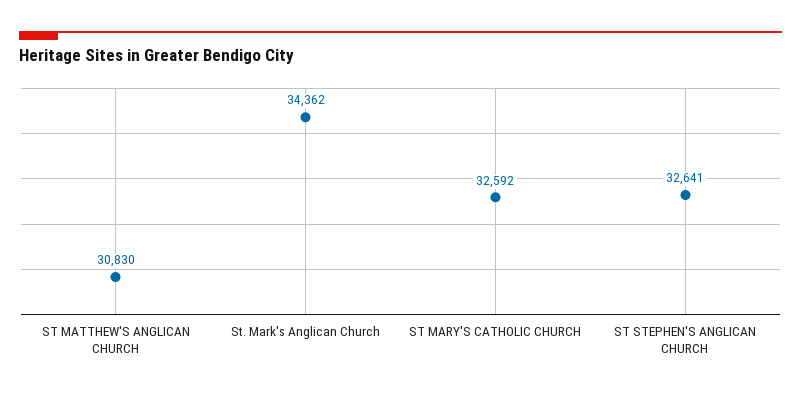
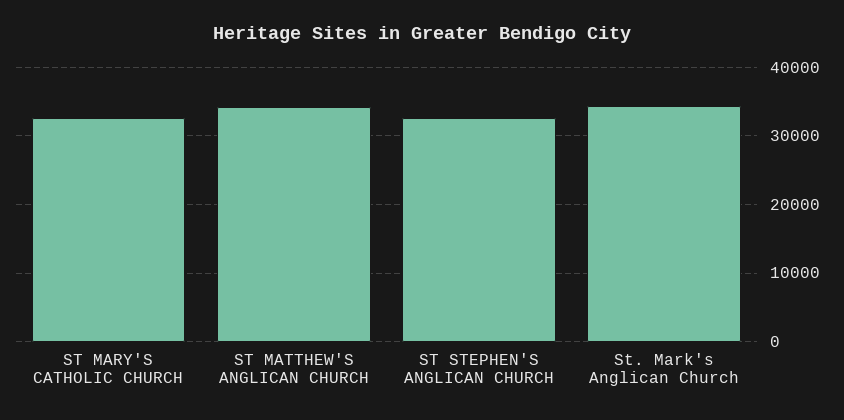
ST MATTHEW'S ANGLICAN CHURCH: 30830 -> 34000

